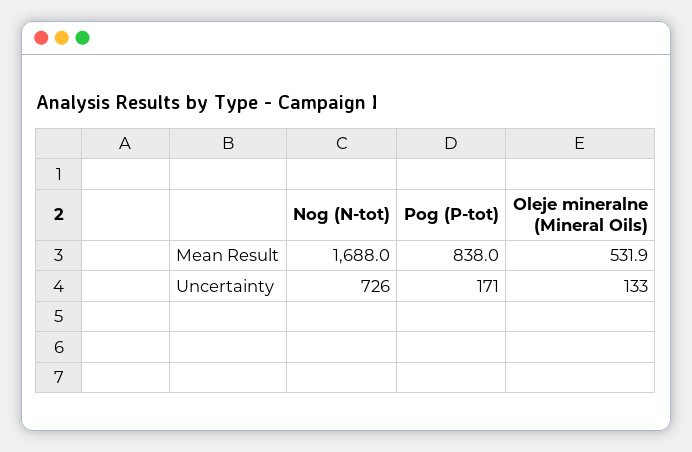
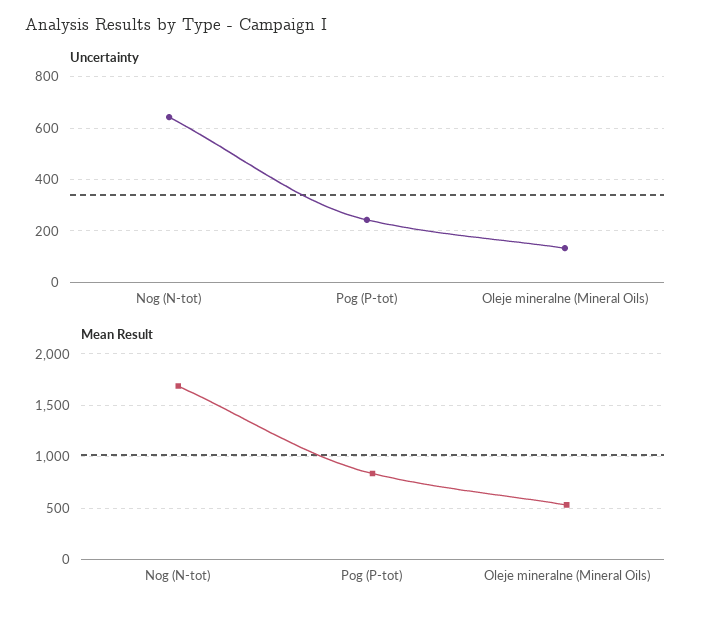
Uncertainty, Nog (N-tot): 726 -> 650
Uncertainty, Pog (P-tot): 171 -> 250

